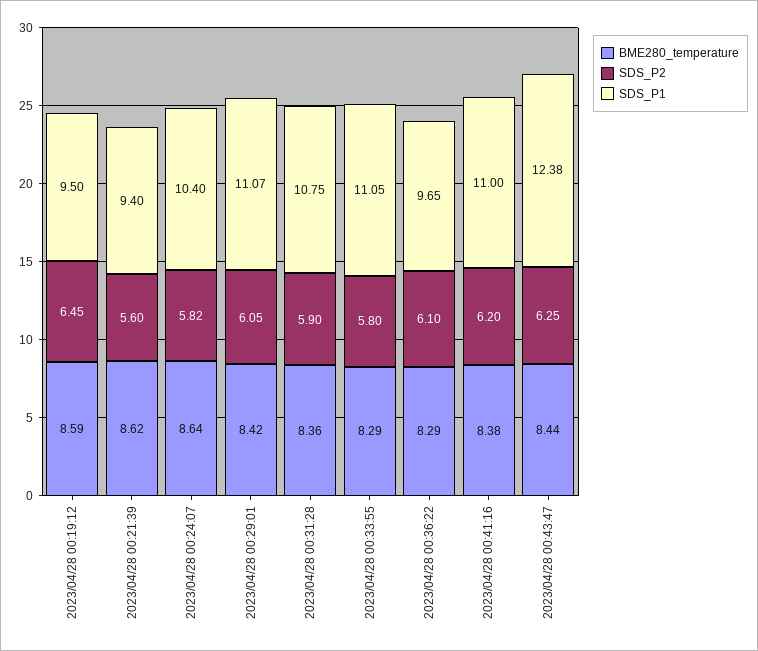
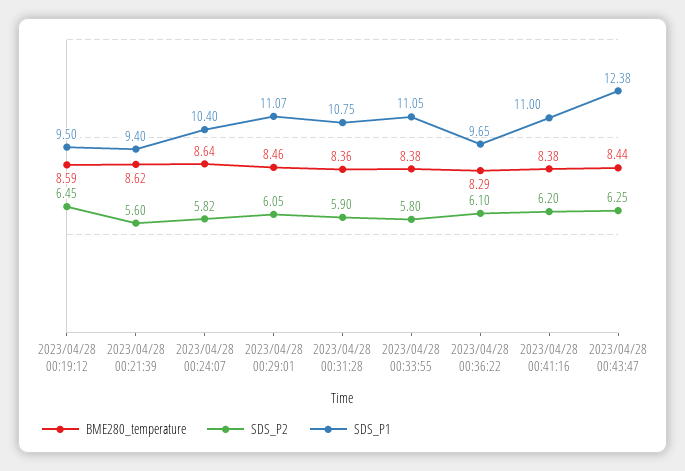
BME280_temperature, 2023/04/28 00:29:01: 8.42 -> 8.46
BME280_temperature, 2023/04/28 00:33:55: 8.29 -> 8.38

